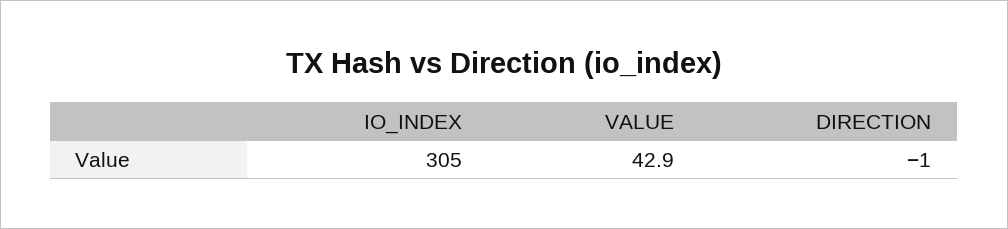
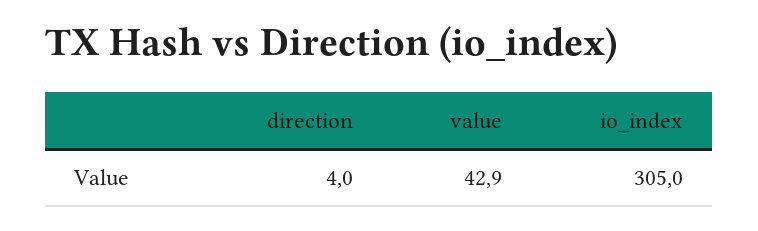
DIRECTION: -1 -> 4

